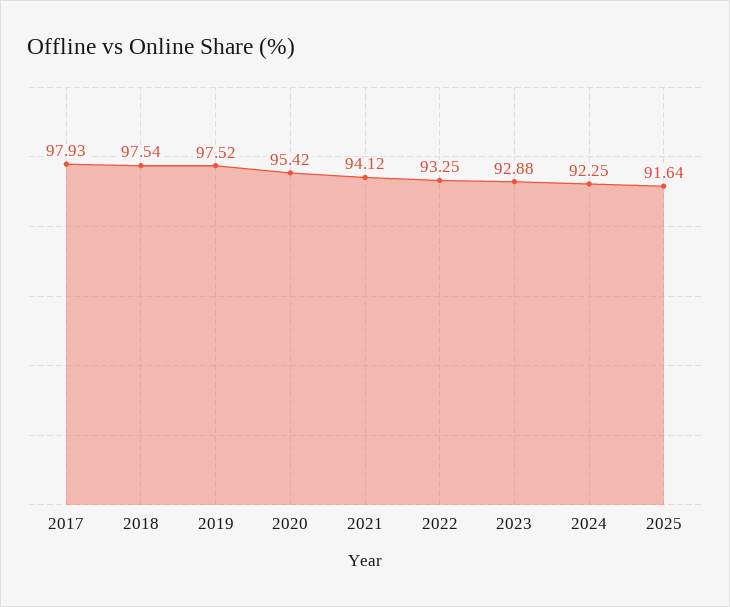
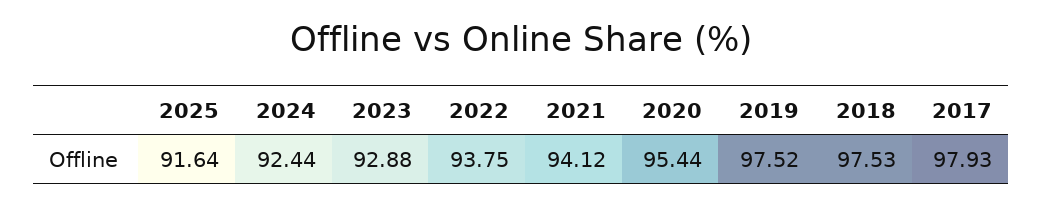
2018: 97.54 -> 97.53
2020: 95.42 -> 95.44
2022: 93.25 -> 93.75
2024: 92.25 -> 92.44

